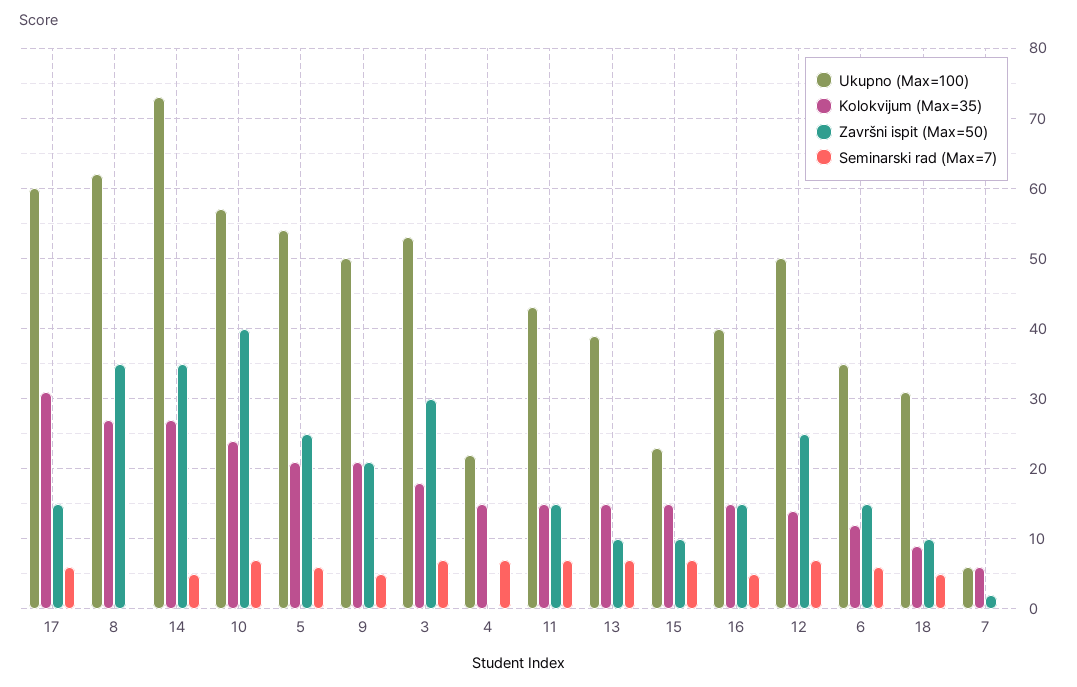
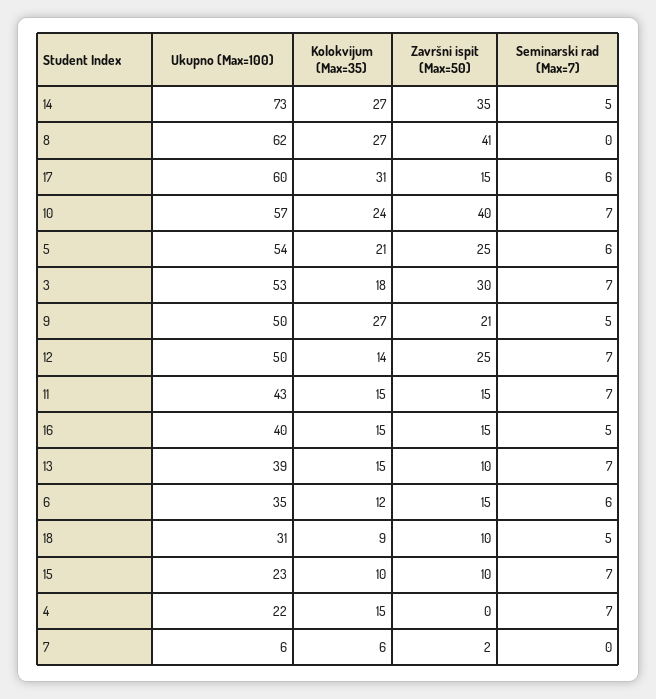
Završni ispit (Max=50), 8: 35 -> 41
Kolokvijum (Max=35), 9: 21 -> 27
Kolokvijum (Max=35), 15: 15 -> 10

